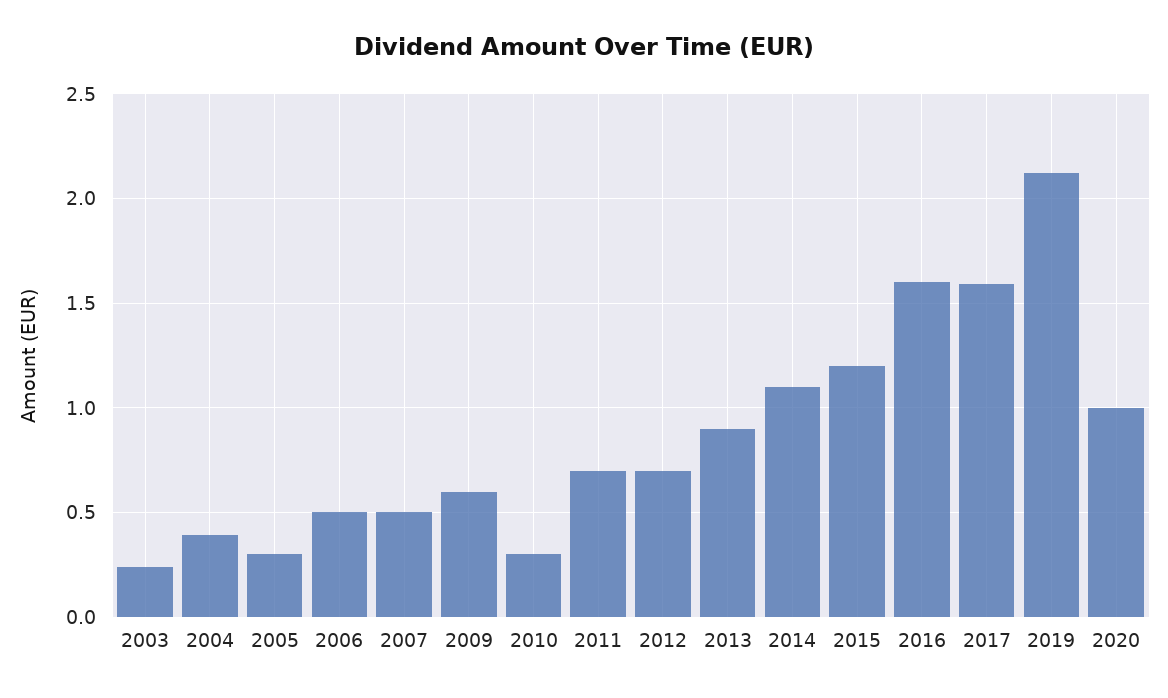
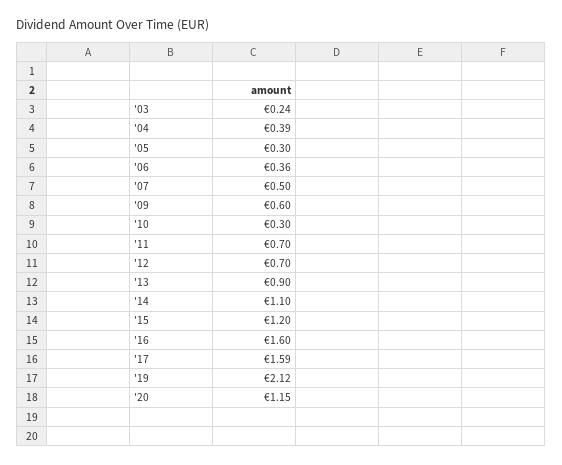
2006: 0.5 -> 0.36
2020: 1 -> 1.15

